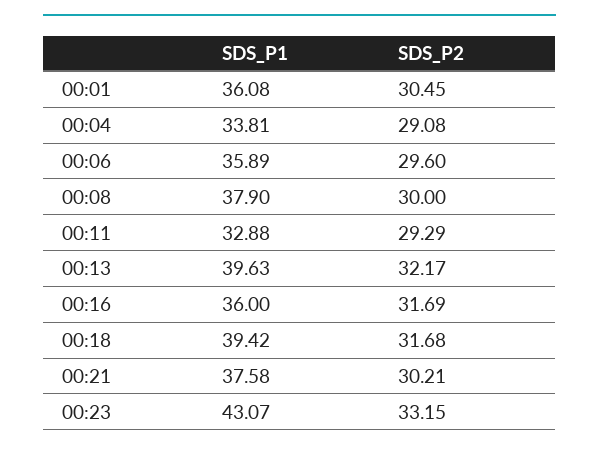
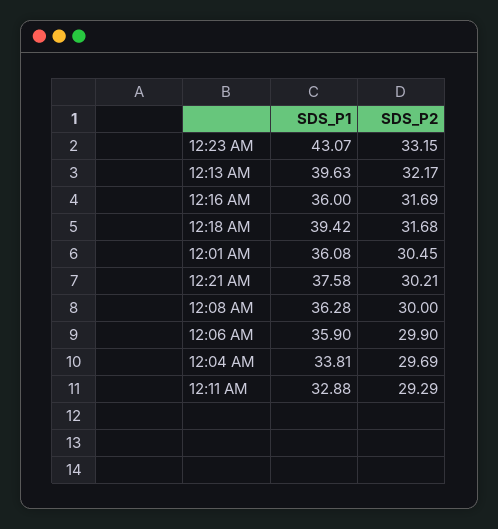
SDS_P2, 00:04: 29.08 -> 29.69
SDS_P1, 00:06: 35.89 -> 35.9
SDS_P2, 00:06: 29.6 -> 29.9
SDS_P1, 00:08: 37.9 -> 36.28

